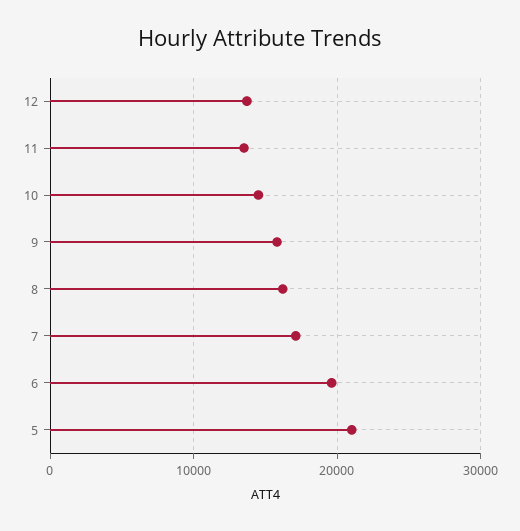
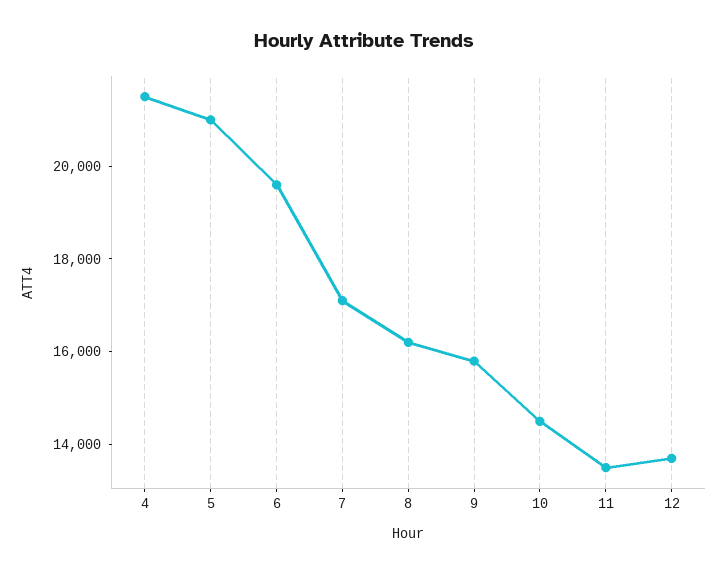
4: none -> 21500

